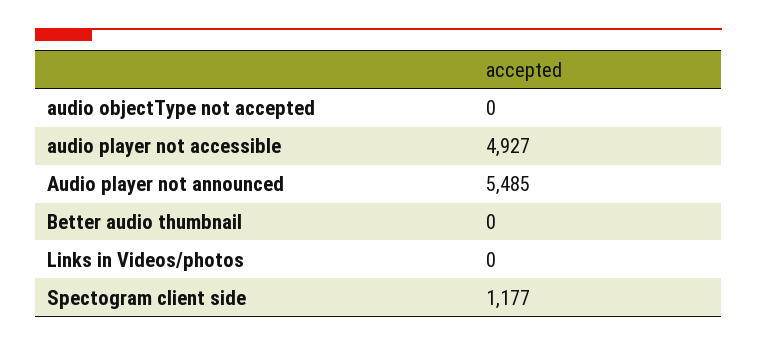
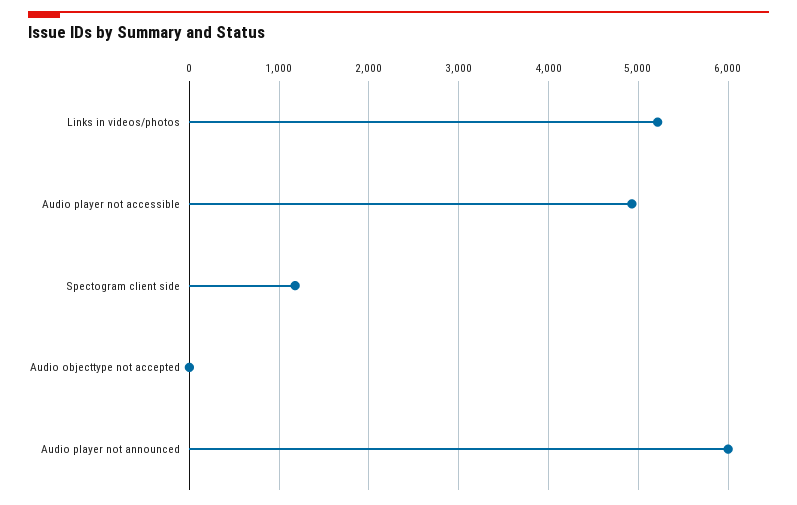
Audio player not announced: 5485 -> 6000
Better audio thumbnail: 0 -> none
Links in Videos/photos: 0 -> 5200

